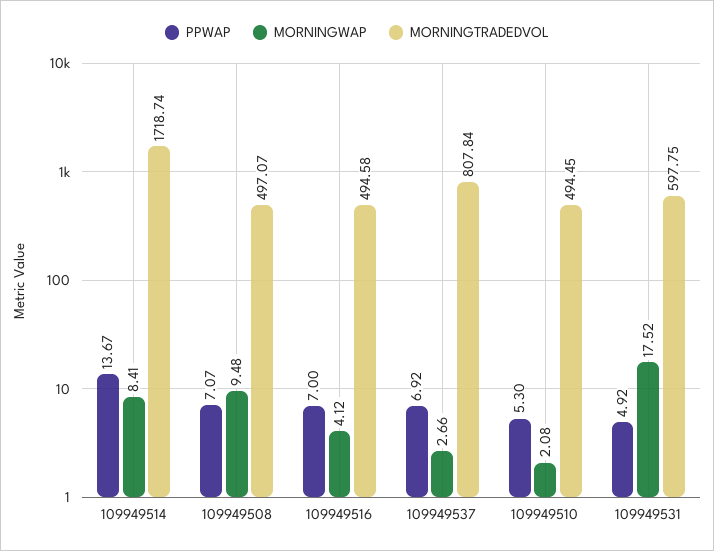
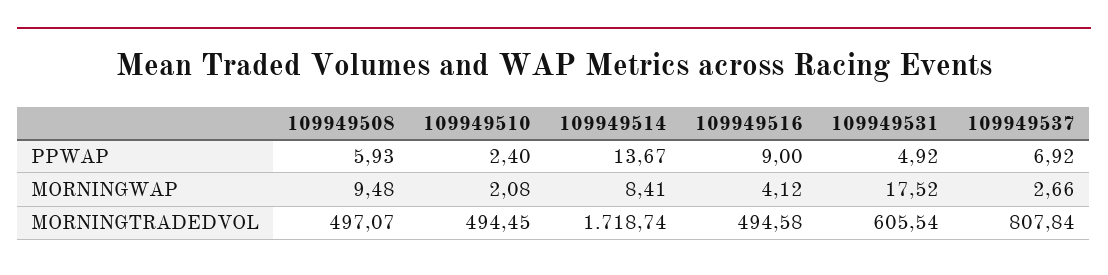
PPWAP, 109949508: 7.07 -> 5.93
PPWAP, 109949516: 7 -> 9
PPWAP, 109949510: 5.3 -> 2.4
MORNINGTRADEDVOL, 109949531: 597.75 -> 605.54

